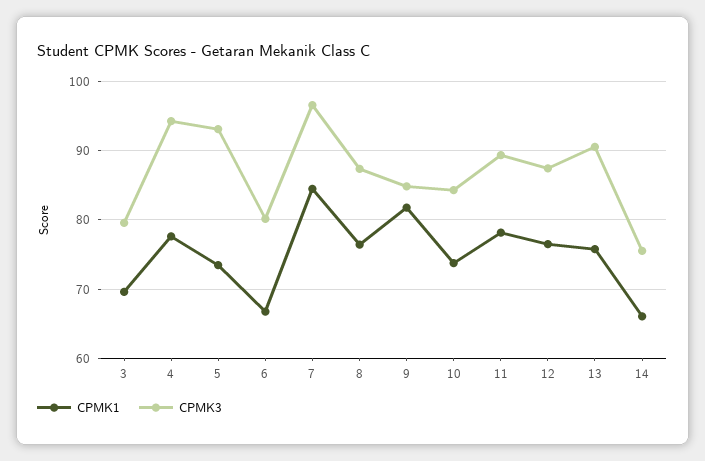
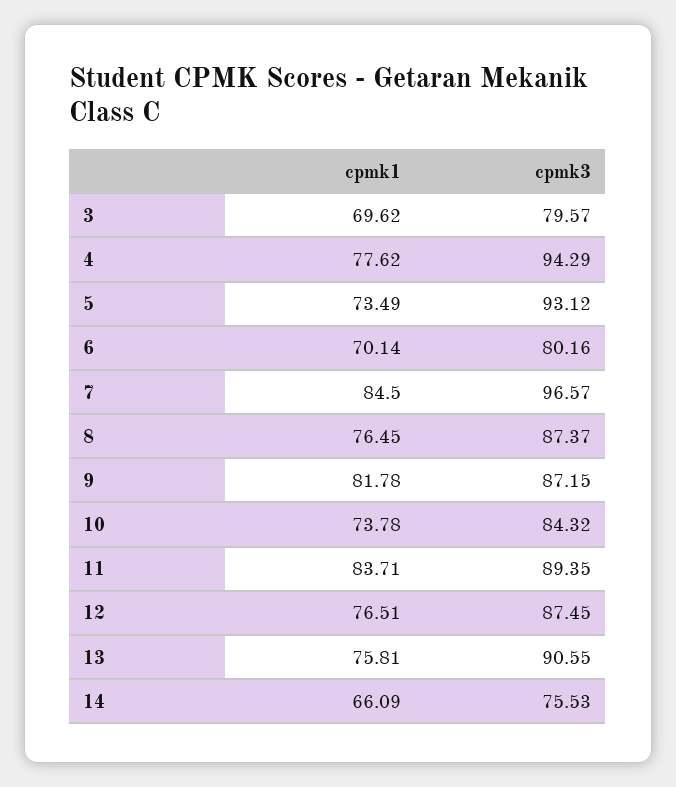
CPMK1, 6: 67 -> 70.14
CPMK3, 9: 85 -> 87.15
CPMK1, 11: 78 -> 83.71

